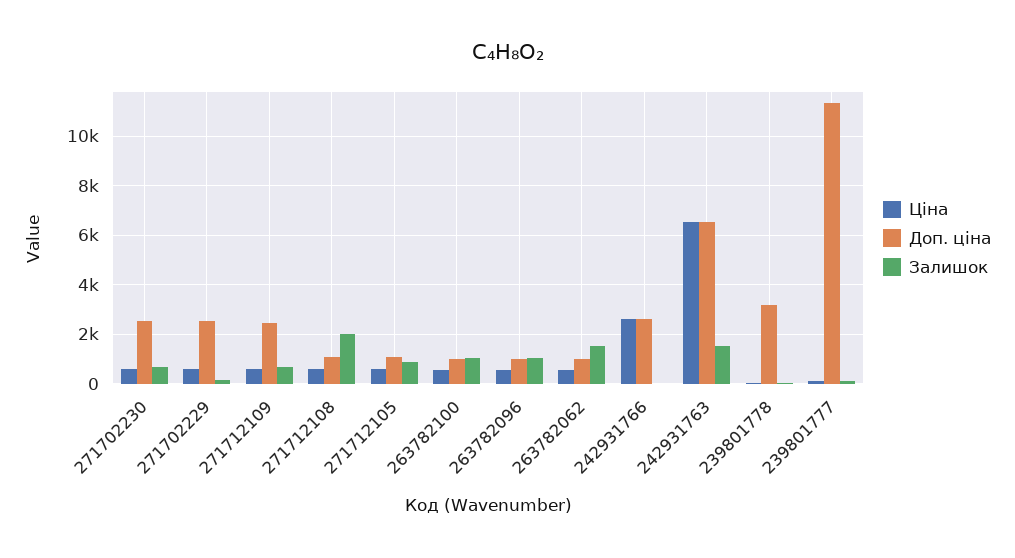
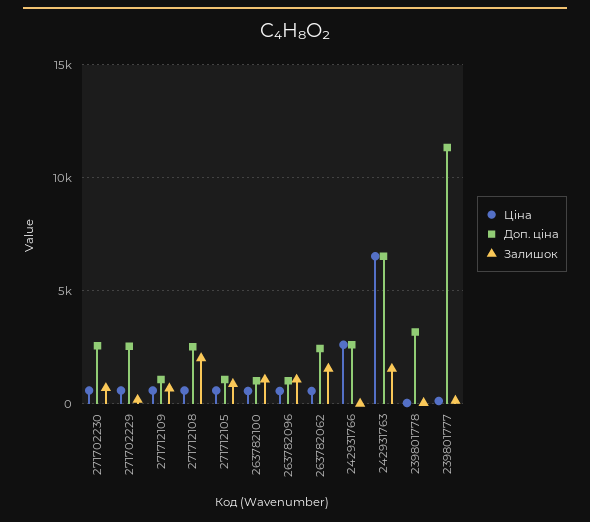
Доп. ціна, 271712109: 2500 -> 1000
Доп. ціна, 271712108: 1000 -> 2500
Доп. ціна, 263782062: 1000 -> 2500

